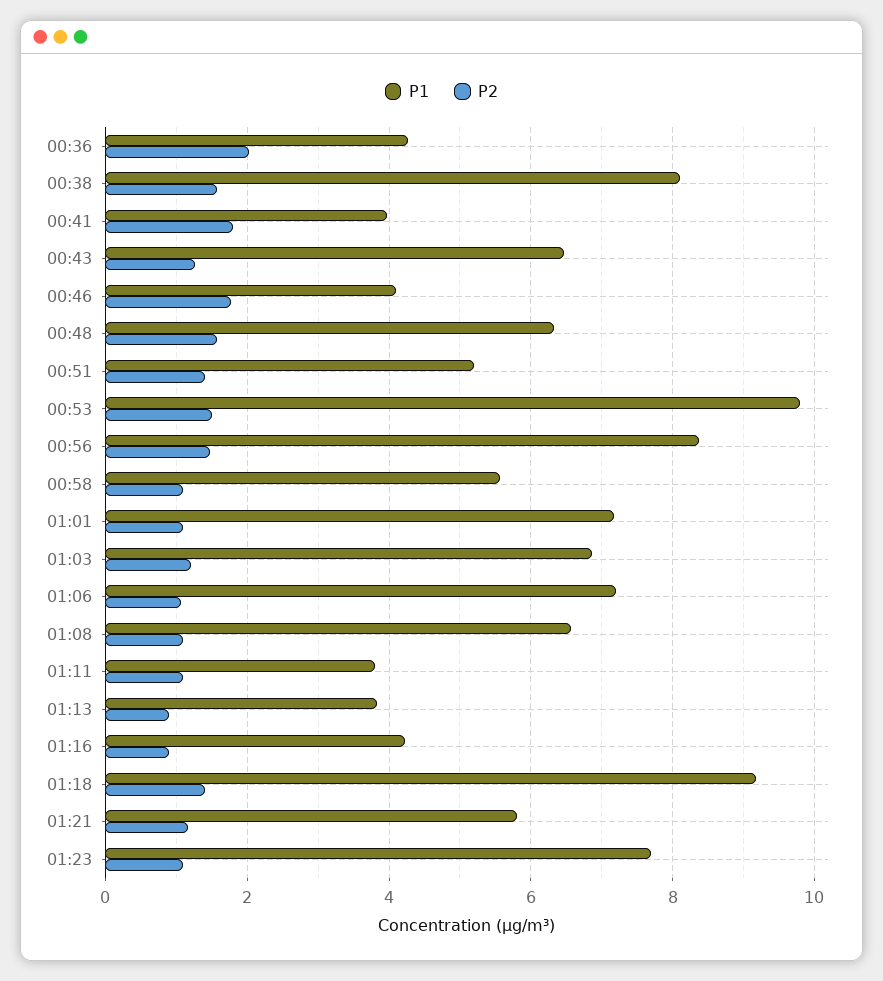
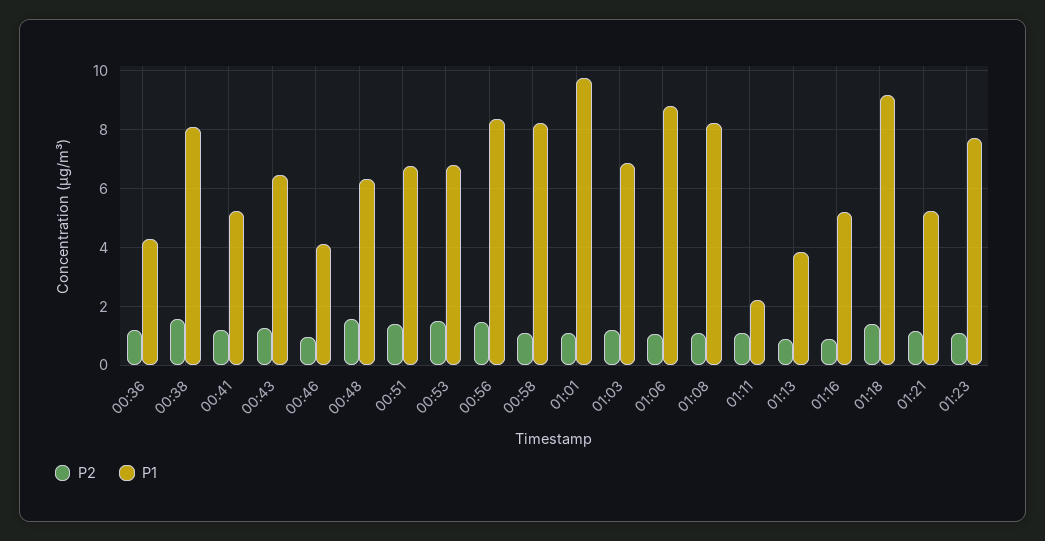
P2, 00:36: 2 -> 1.25
P1, 00:41: 4 -> 5.25
P2, 00:41: 1.8 -> 1.25
P2, 00:46: 1.8 -> 1
P1, 00:51: 5.2 -> 6.75
P1, 00:53: 9.8 -> 6.75
P1, 00:58: 5.6 -> 8.25
P1, 01:01: 7.2 -> 9.75
P1, 01:06: 7.2 -> 8.75
P1, 01:08: 6.6 -> 8.25
P1, 01:11: 3.8 -> 2.25
P1, 01:16: 4.2 -> 5.25
P1, 01:21: 5.8 -> 5.25

